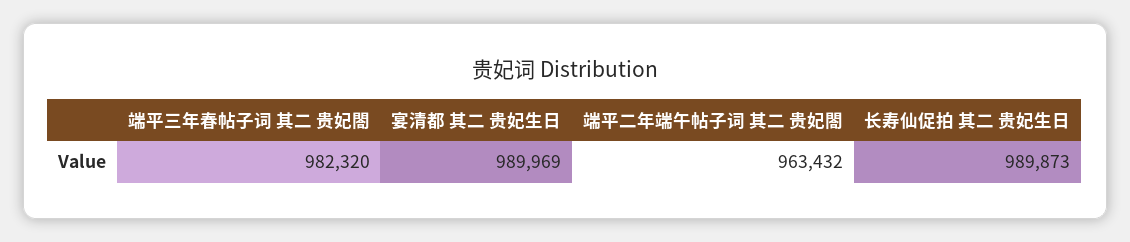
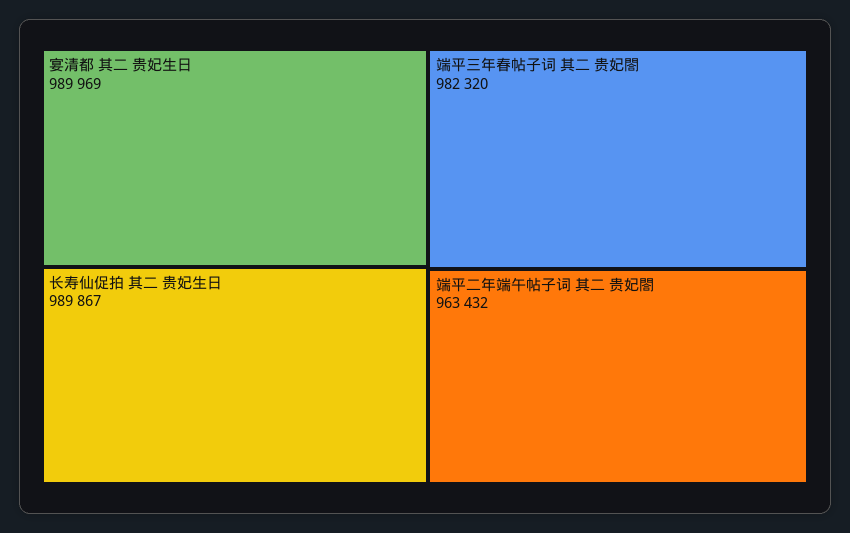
长寿仙促拍 其二 贵妃生日: 989873 -> 989867

